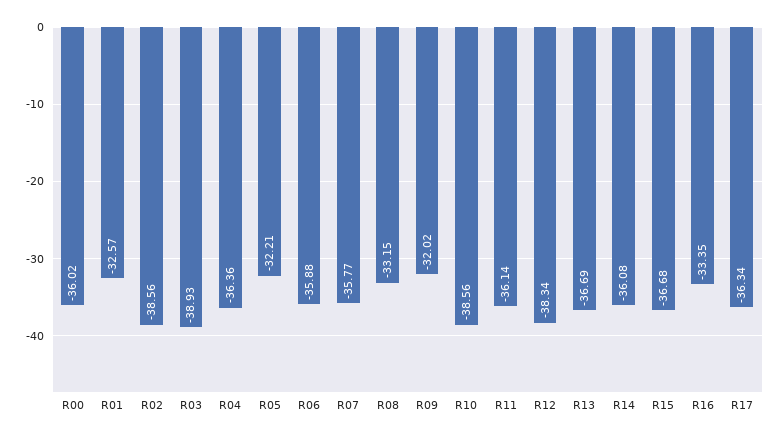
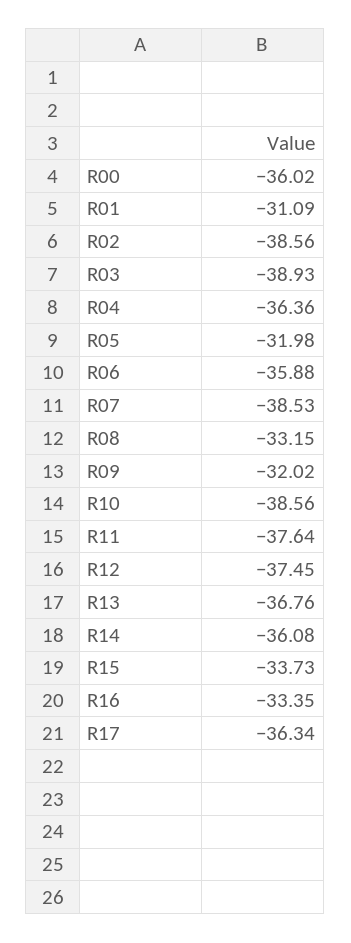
R01: -32.57 -> -31.09
R05: -32.21 -> -31.98
R07: -35.77 -> -38.53
R11: -36.14 -> -37.64
R12: -38.34 -> -37.45
R13: -36.69 -> -36.76
R15: -36.68 -> -33.73

